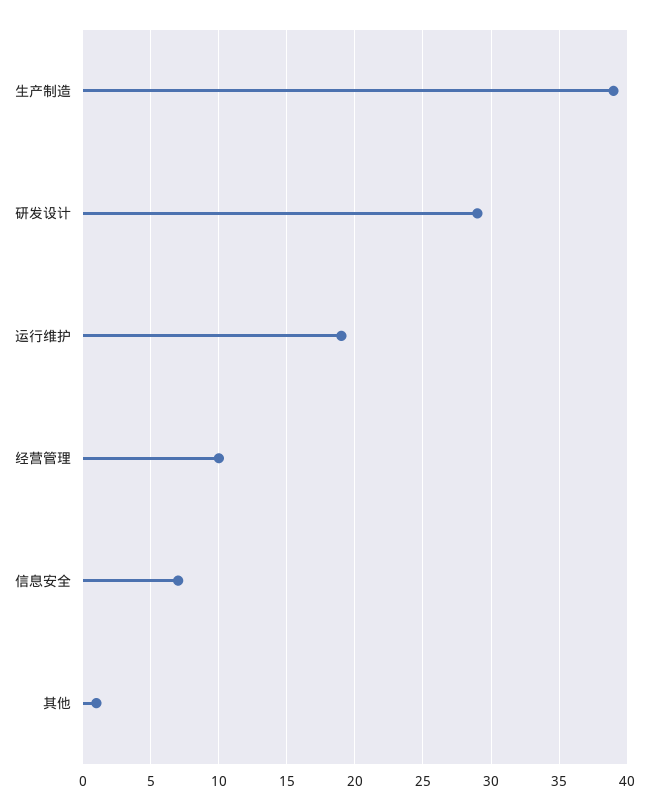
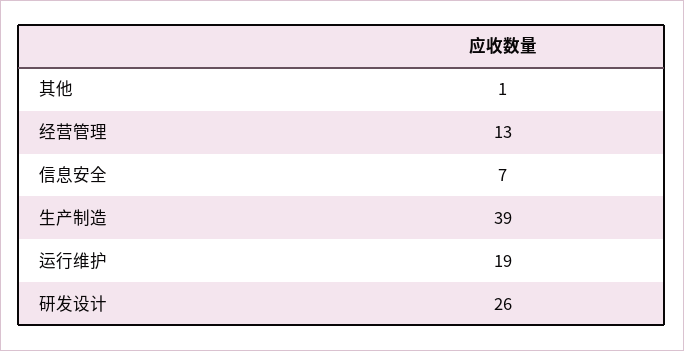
研发设计: 29 -> 26
经营管理: 10 -> 13

